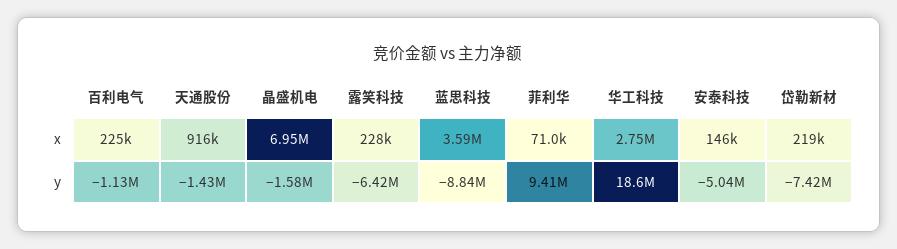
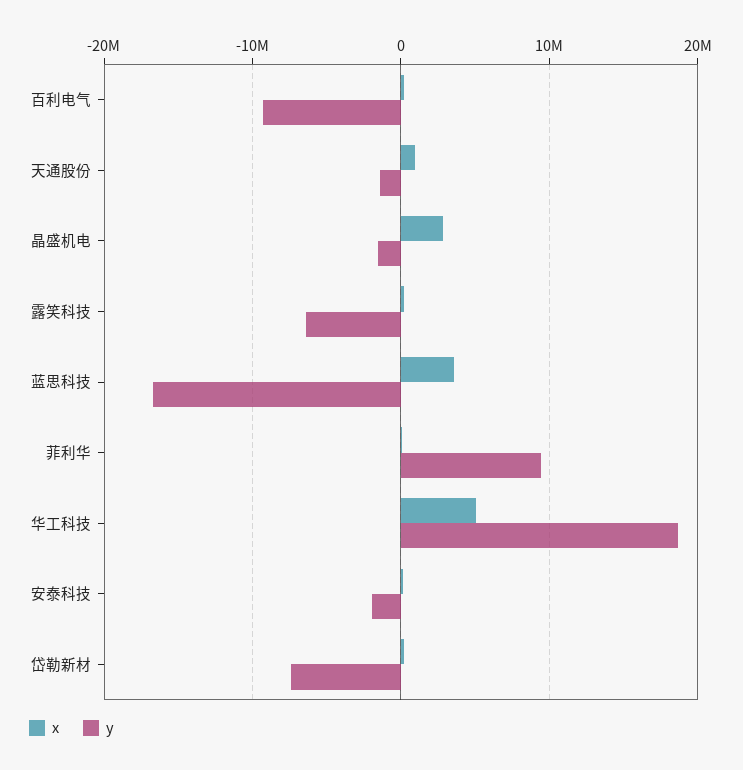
x, 晶盛机电: 6950000 -> 3000000
x, 华工科技: 2750000 -> 5000000
y, 百利电气: -1130000 -> -9000000
y, 蓝思科技: -8840000 -> -17000000
y, 安泰科技: -5040000 -> -2000000

